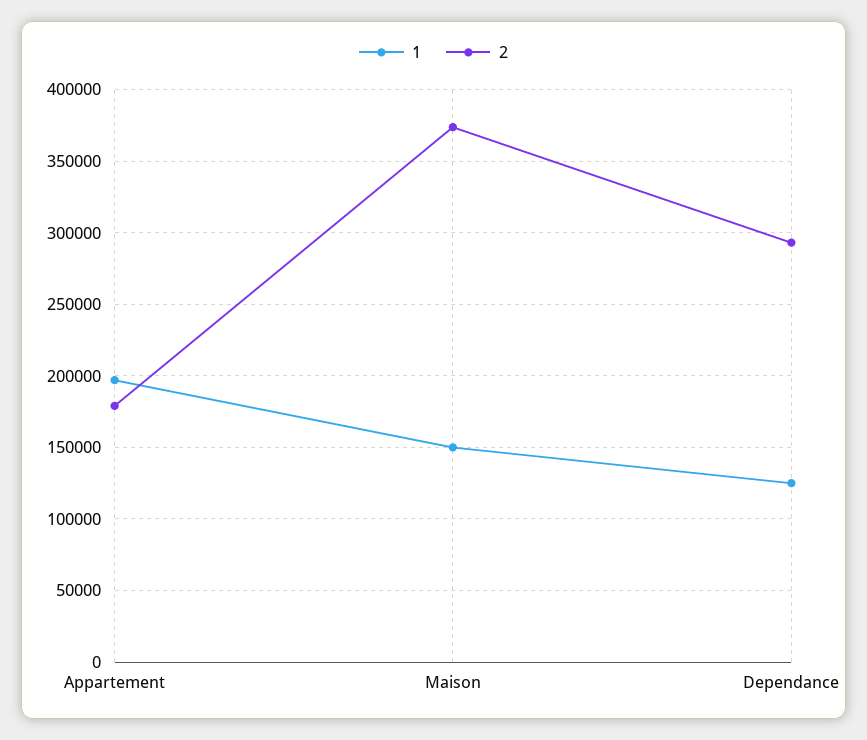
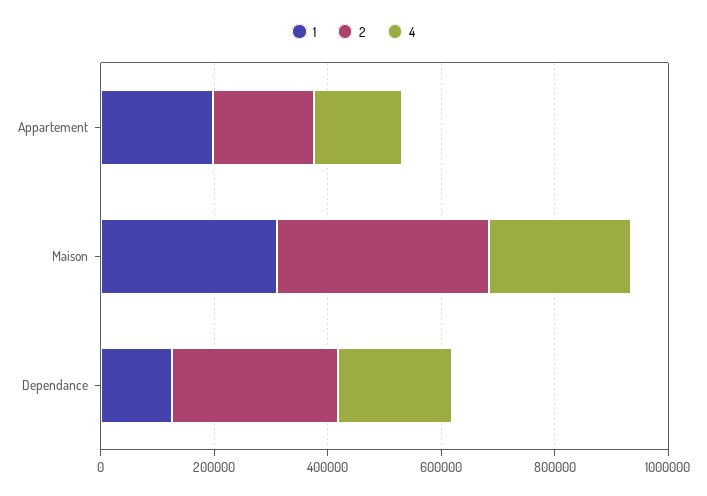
1, Maison: 150000 -> 300000
4, Appartement: none -> 150000
4, Maison: none -> 250000
4, Dependance: none -> 200000

